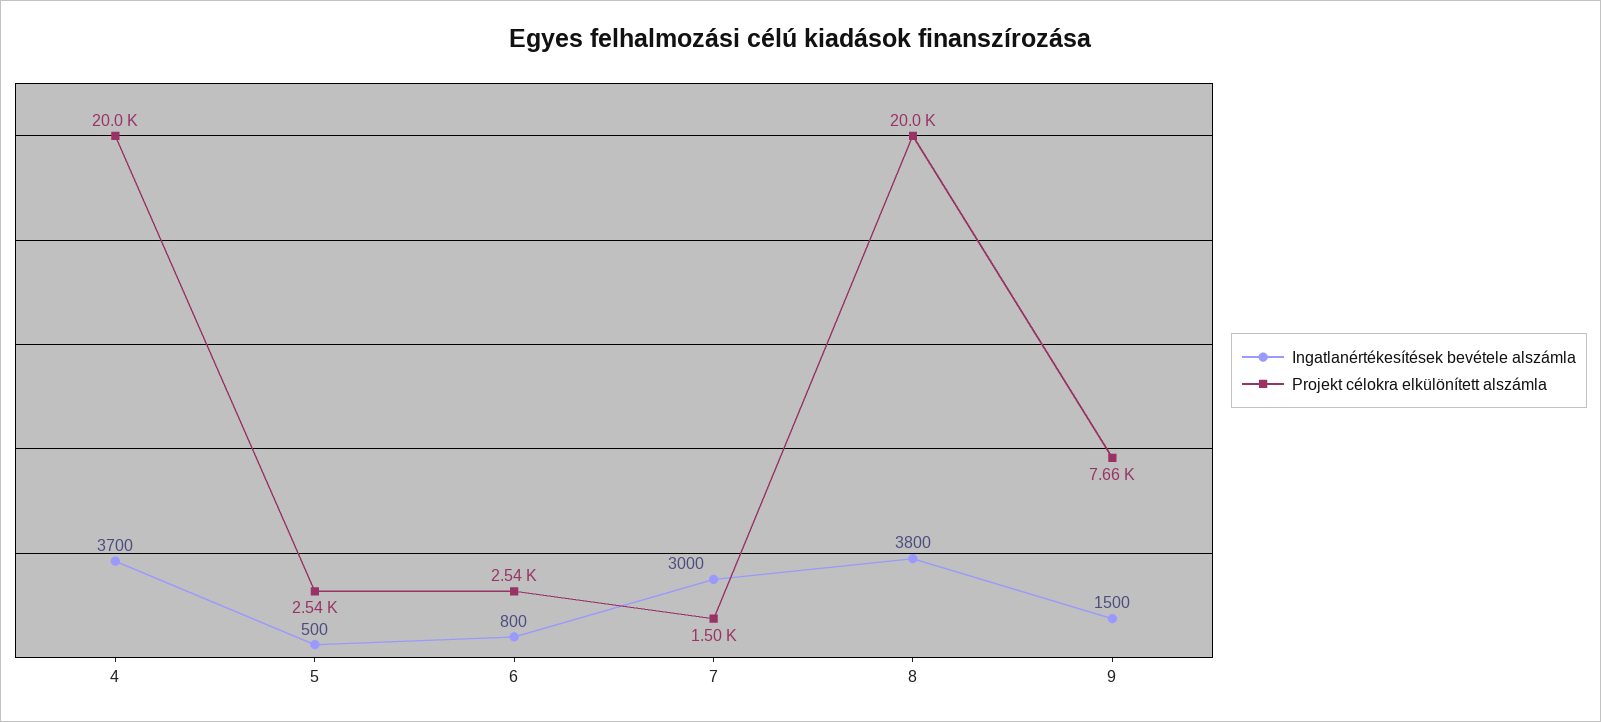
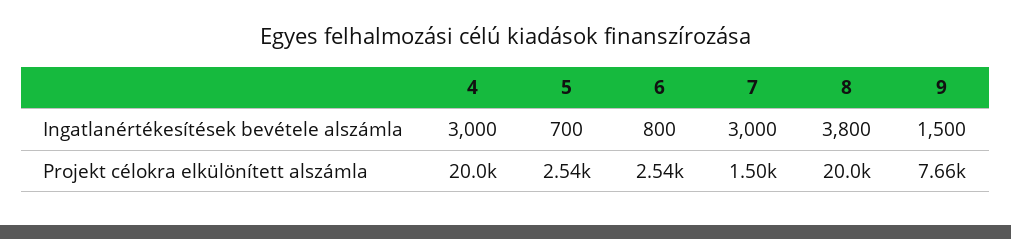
Ingatlanértékesítések bevétele alszámla, 4: 3700 -> 3000
Ingatlanértékesítések bevétele alszámla, 5: 500 -> 700

